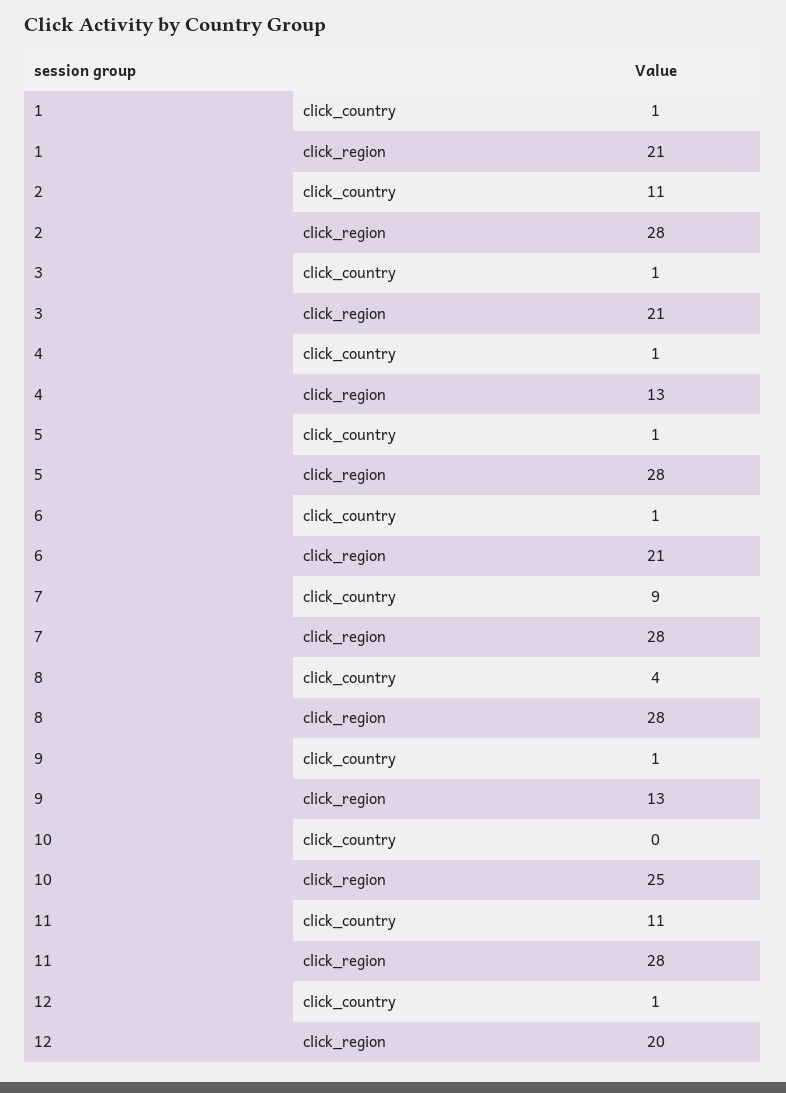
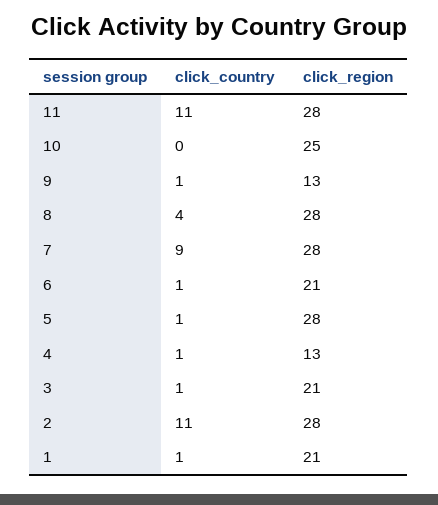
12, click_country: 1 -> none
12, click_region: 20 -> none

